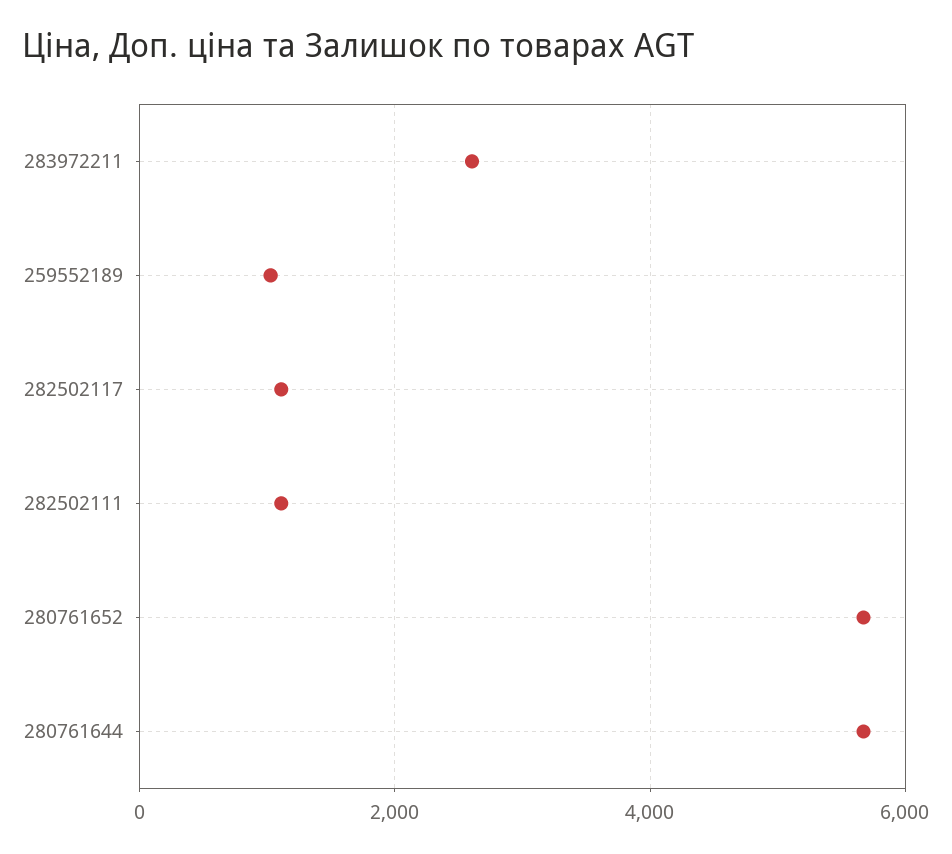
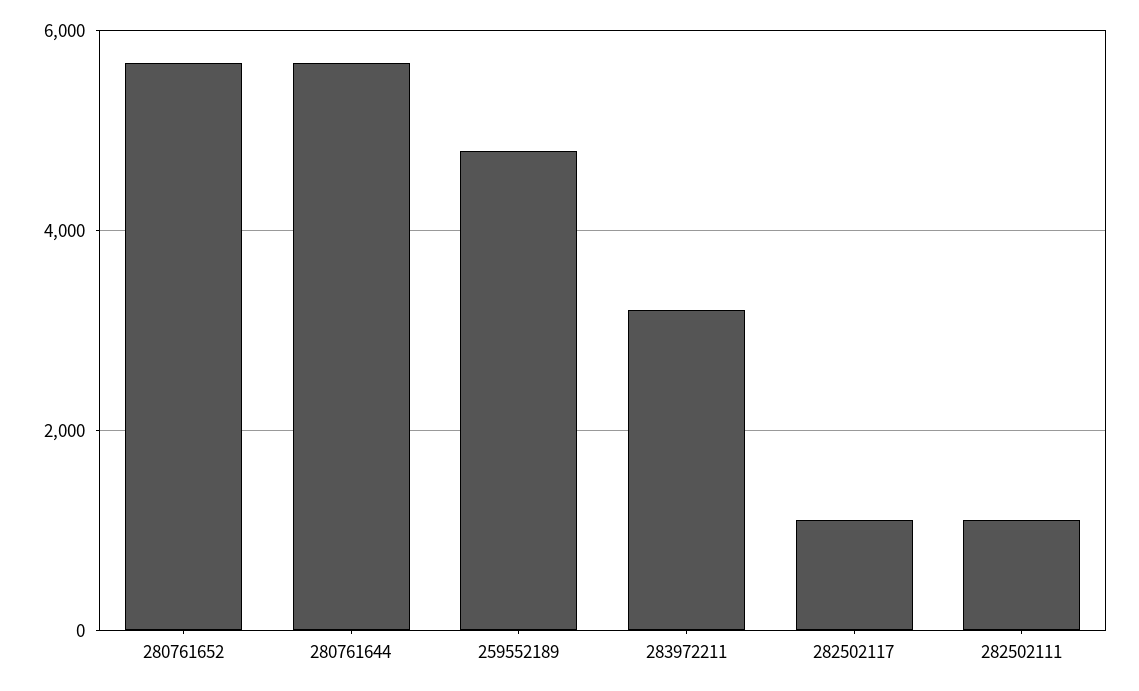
283972211: 2600 -> 3200
259552189: 1000 -> 4800

